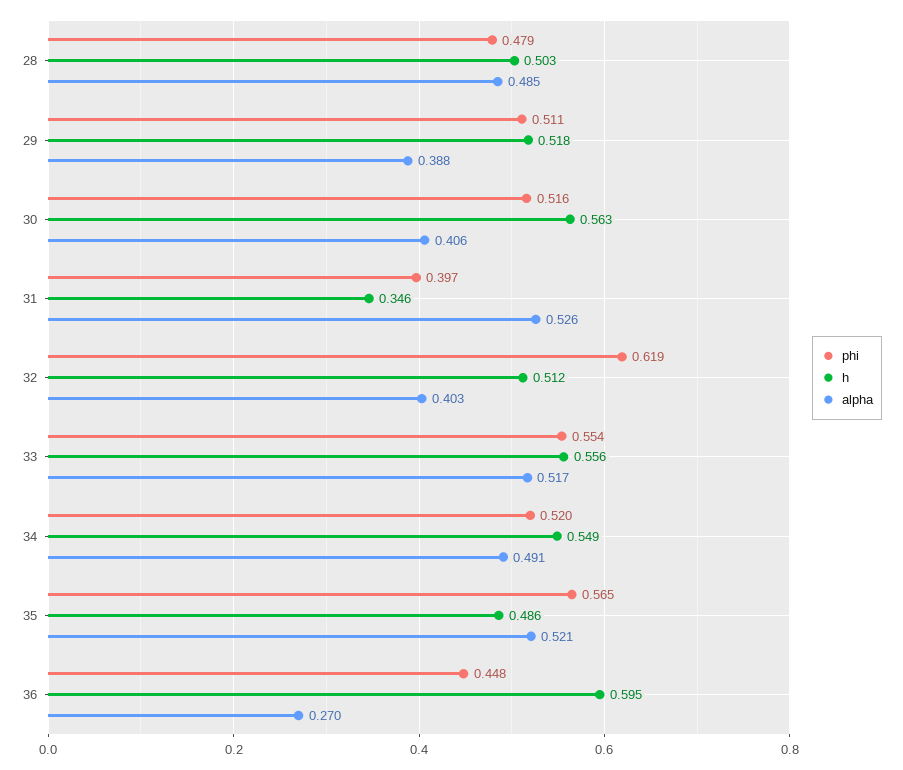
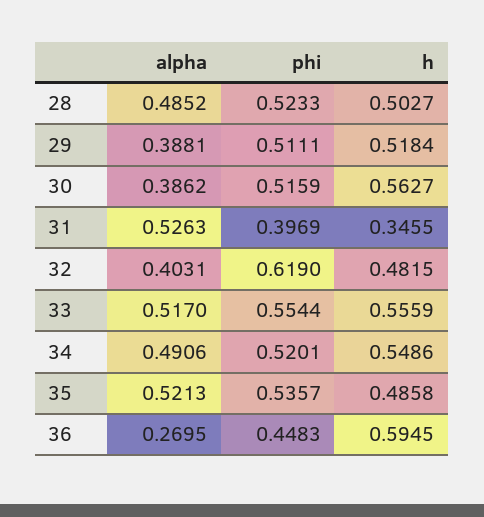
phi, 28: 0.479 -> 0.5233
alpha, 30: 0.406 -> 0.3862
h, 32: 0.512 -> 0.4815
phi, 35: 0.565 -> 0.5357

